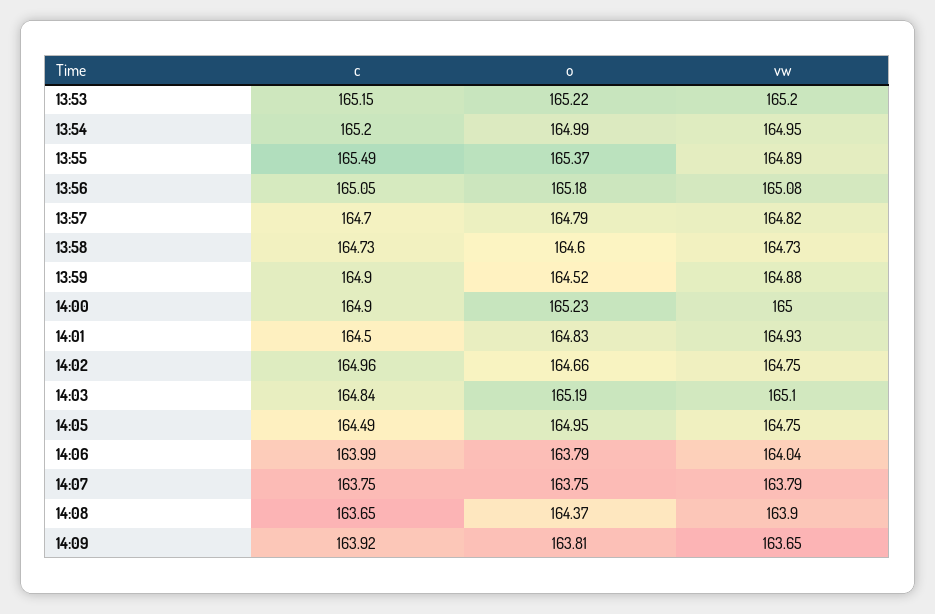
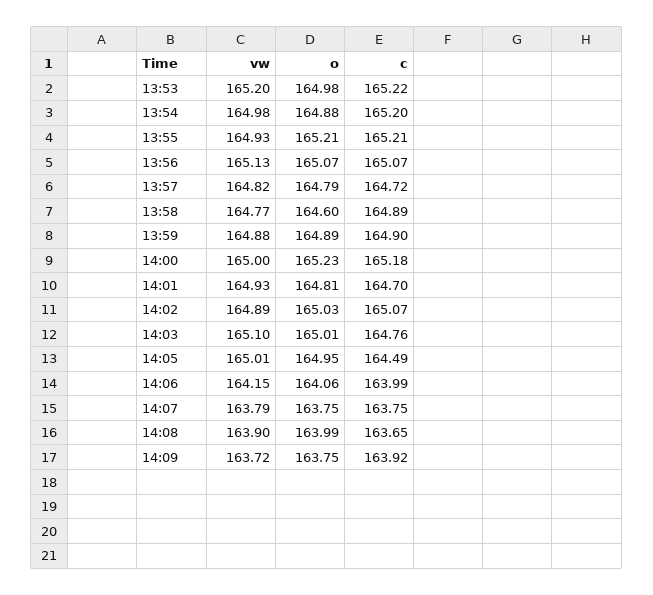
c, 13:53: 165.15 -> 165.22
o, 13:53: 165.22 -> 164.98
o, 13:54: 164.99 -> 164.88
vw, 13:54: 164.95 -> 164.98
c, 13:55: 165.49 -> 165.21
o, 13:55: 165.37 -> 165.21
vw, 13:55: 164.89 -> 164.93
c, 13:56: 165.05 -> 165.07
o, 13:56: 165.18 -> 165.07
vw, 13:56: 165.08 -> 165.13
c, 13:57: 164.7 -> 164.72
c, 13:58: 164.73 -> 164.89
vw, 13:58: 164.73 -> 164.77
o, 13:59: 164.52 -> 164.89
c, 14:00: 164.9 -> 165.18
c, 14:01: 164.5 -> 164.7
o, 14:01: 164.83 -> 164.81
c, 14:02: 164.96 -> 165.07
o, 14:02: 164.66 -> 165.03
vw, 14:02: 164.75 -> 164.89
c, 14:03: 164.84 -> 164.76
o, 14:03: 165.19 -> 165.01
vw, 14:05: 164.75 -> 165.01
o, 14:06: 163.79 -> 164.06
vw, 14:06: 164.04 -> 164.15
o, 14:08: 164.37 -> 163.99
o, 14:09: 163.81 -> 163.75
vw, 14:09: 163.65 -> 163.72

